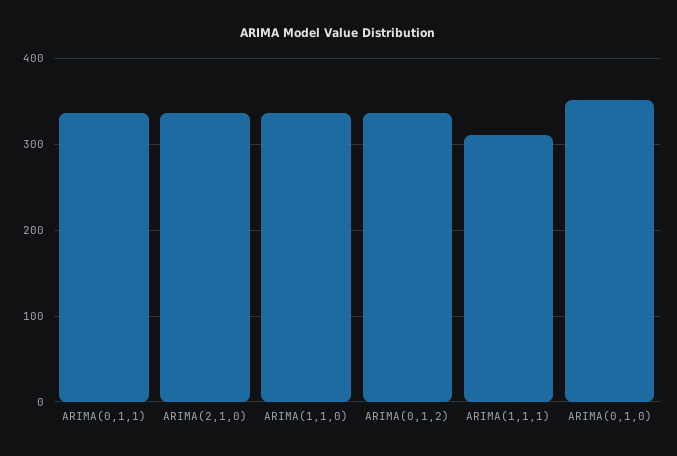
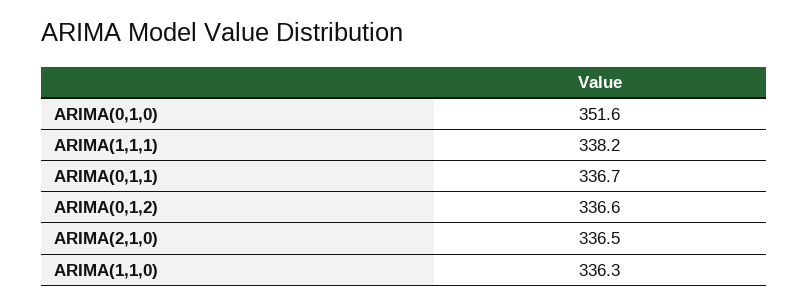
ARIMA(1,1,1): 310 -> 338.2

